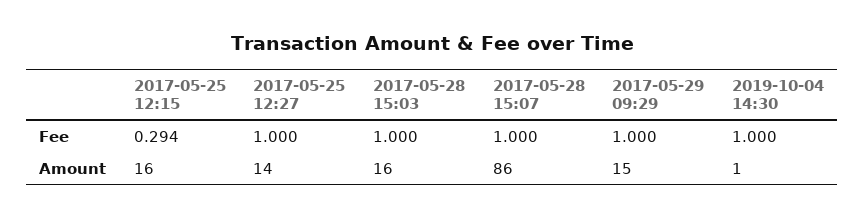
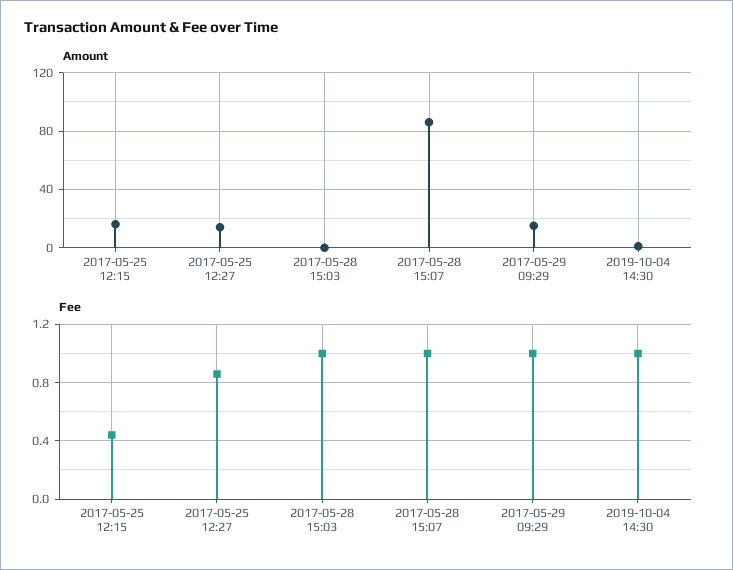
Fee, 2017-05-25 12:15: 0.294 -> 0.45
Fee, 2017-05-25 12:27: 1 -> 0.85
Amount, 2017-05-28 15:03: 16 -> 0

